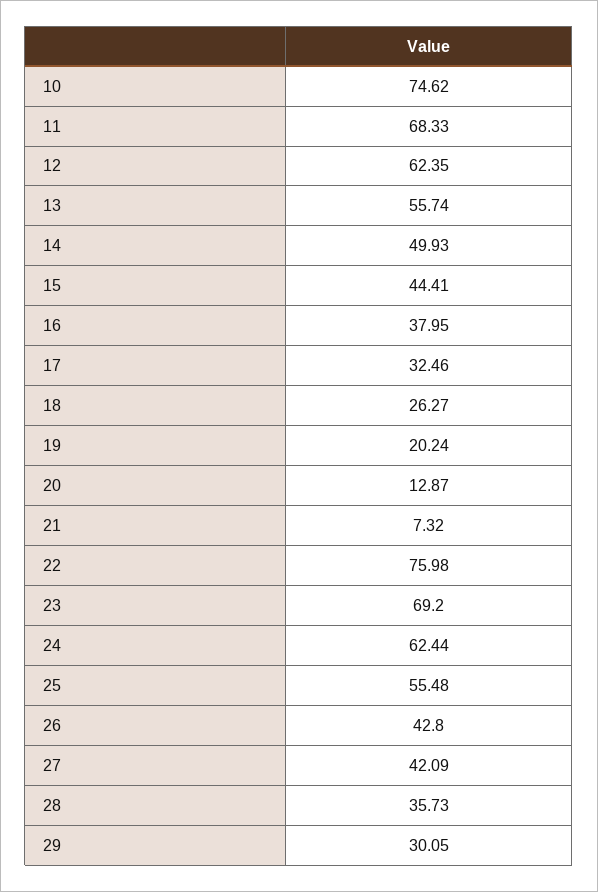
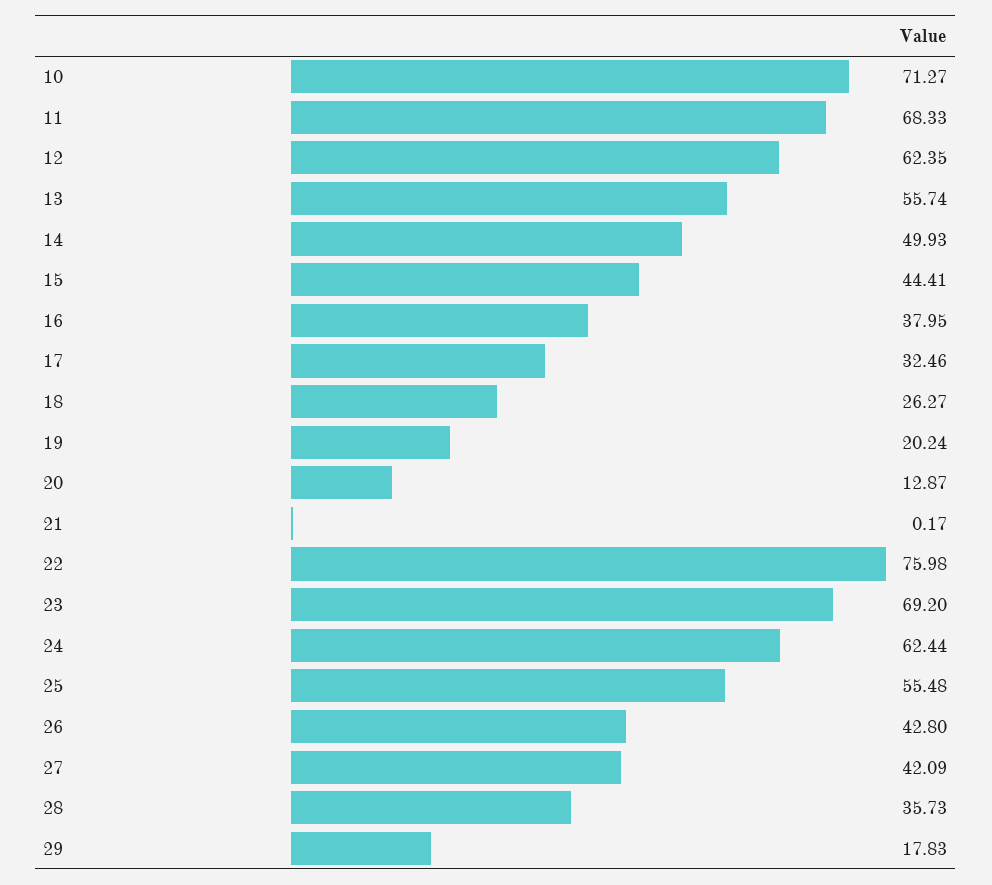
10: 74.62 -> 71.27
21: 7.32 -> 0.17
29: 30.05 -> 17.83

